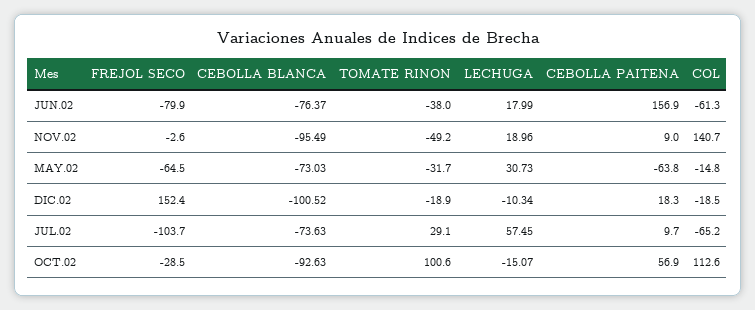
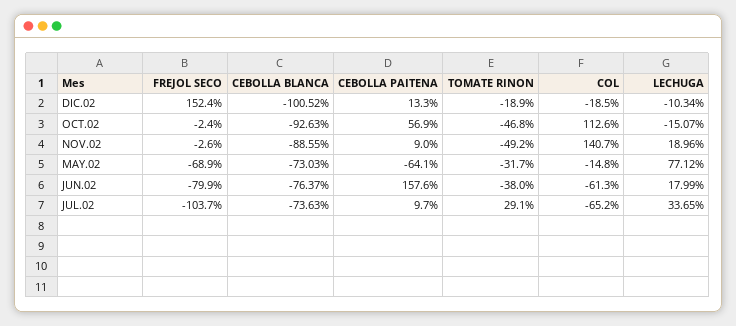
CEBOLLA PAITENA, JUN.02: 156.9 -> 157.6
CEBOLLA BLANCA, NOV.02: -95.49 -> -88.55
FREJOL SECO, MAY.02: -64.5 -> -68.9
LECHUGA, MAY.02: 30.73 -> 77.12
CEBOLLA PAITENA, MAY.02: -63.8 -> -64.1
CEBOLLA PAITENA, DIC.02: 18.3 -> 13.3
LECHUGA, JUL.02: 57.45 -> 33.65
FREJOL SECO, OCT.02: -28.5 -> -2.4
TOMATE RINON, OCT.02: 100.6 -> -46.8

